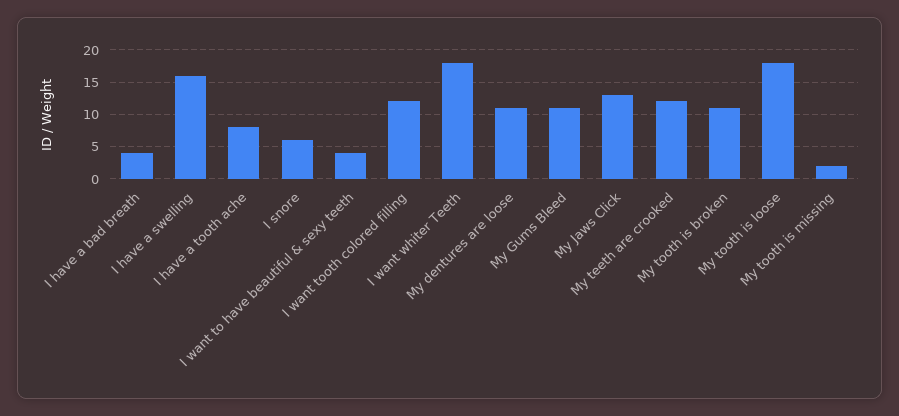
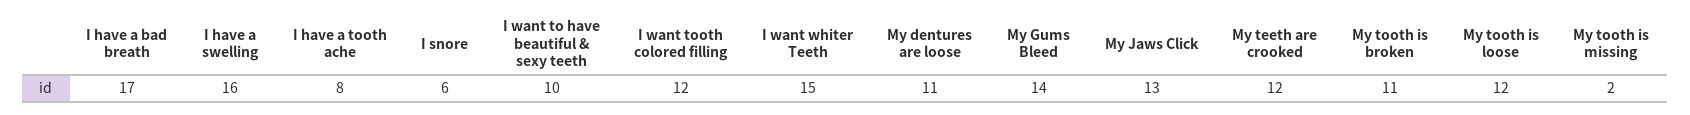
I have a bad breath: 4 -> 17
I want to have beautiful & sexy teeth: 4 -> 10
I want whiter Teeth: 18 -> 15
My Gums Bleed: 11 -> 14
My tooth is loose: 18 -> 12

